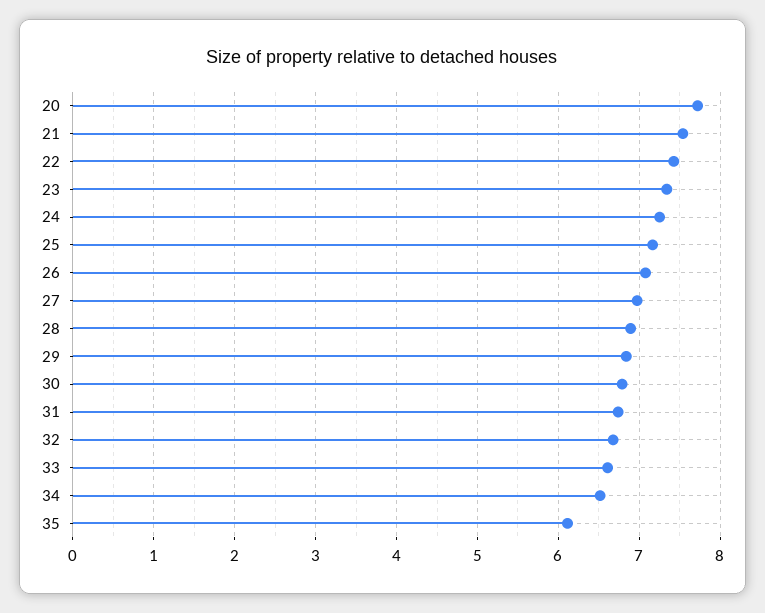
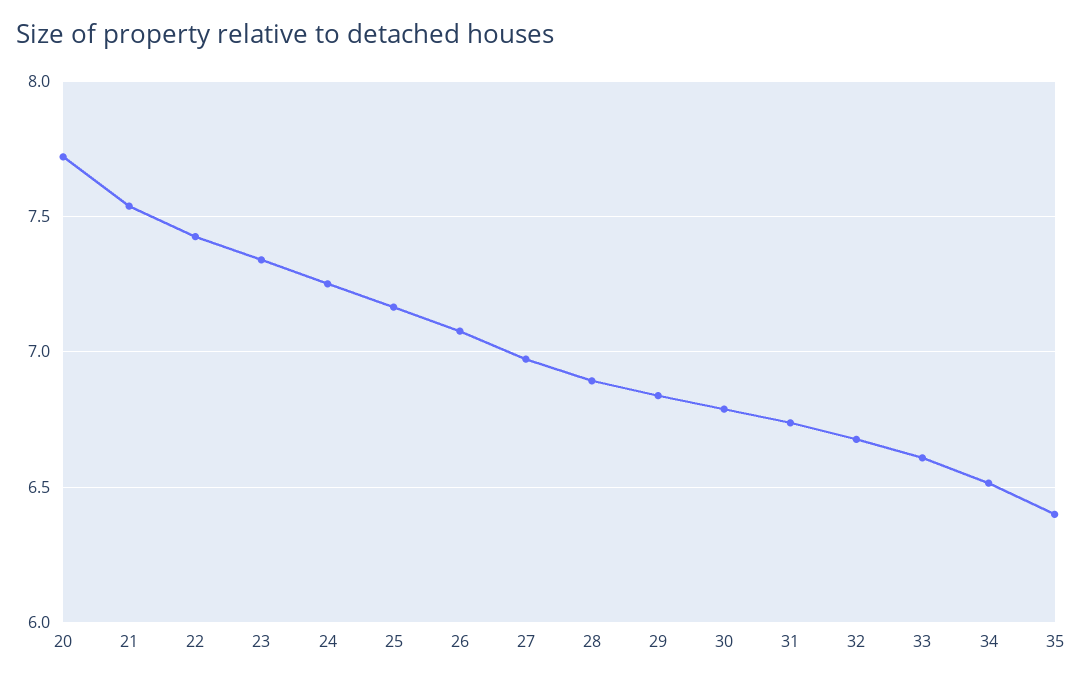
35: 6.1 -> 6.4

